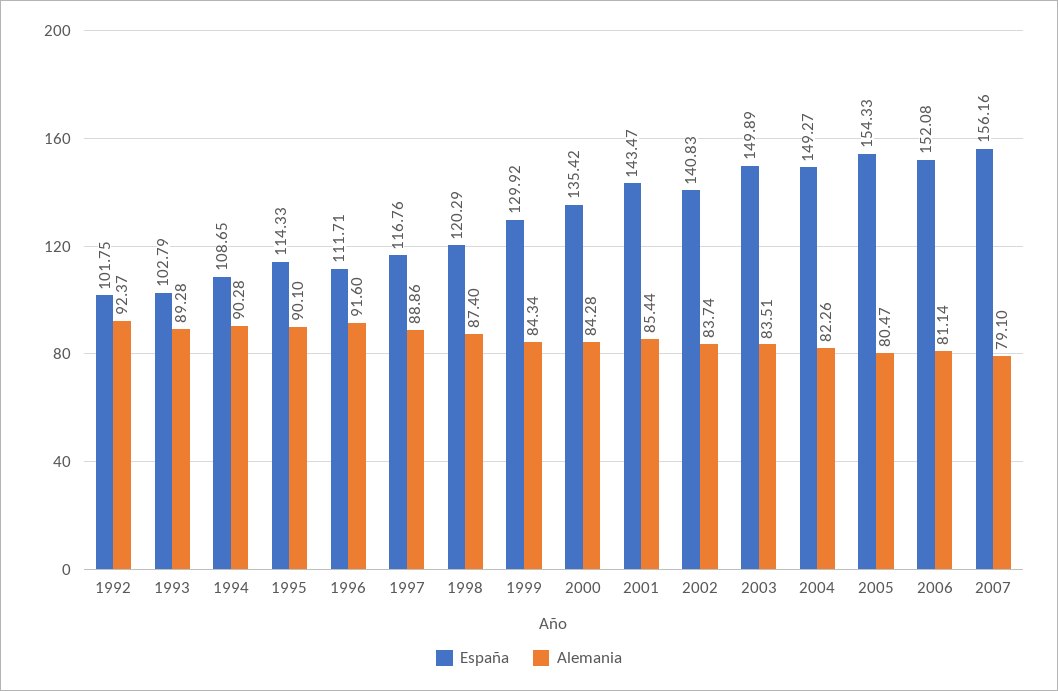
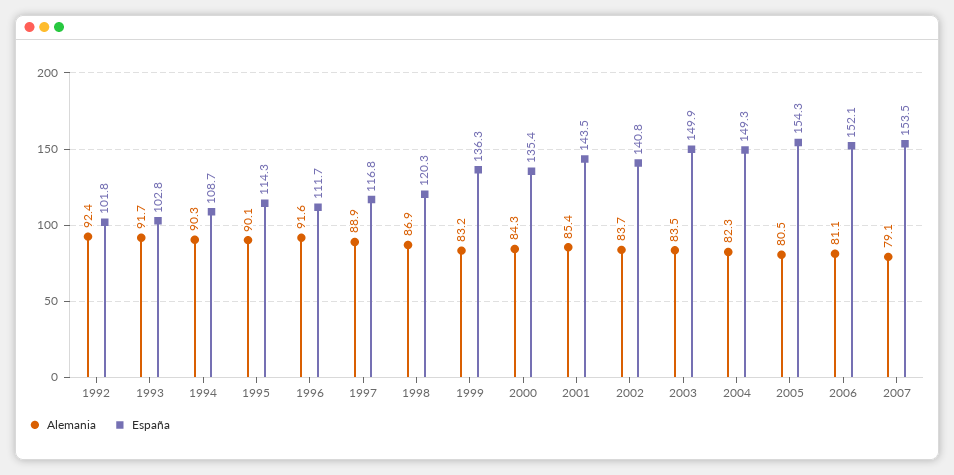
Alemania, 1993: 89.28 -> 91.7
Alemania, 1998: 87.4 -> 86.9
España, 1999: 129.92 -> 136.3
Alemania, 1999: 84.34 -> 83.2
España, 2007: 156.16 -> 153.5

